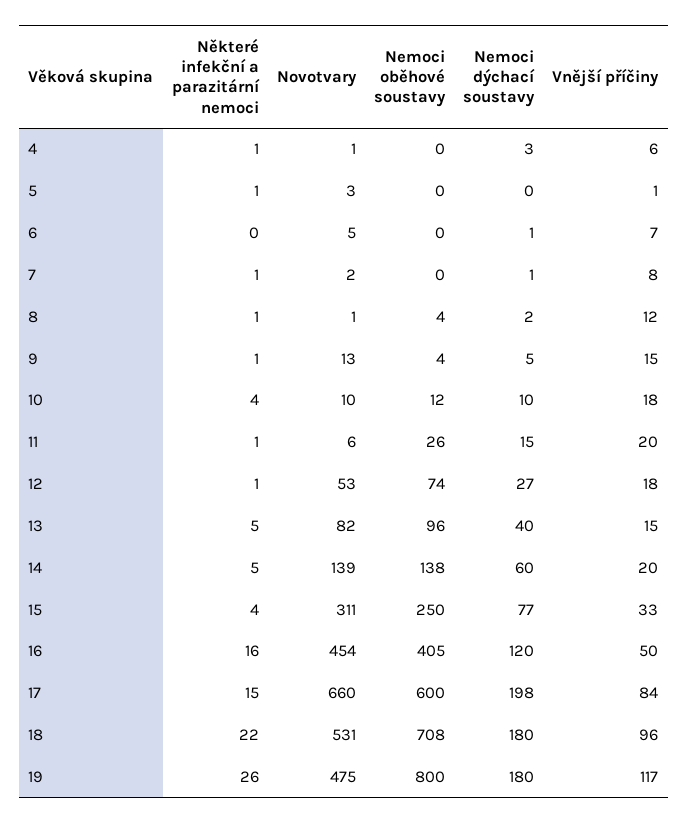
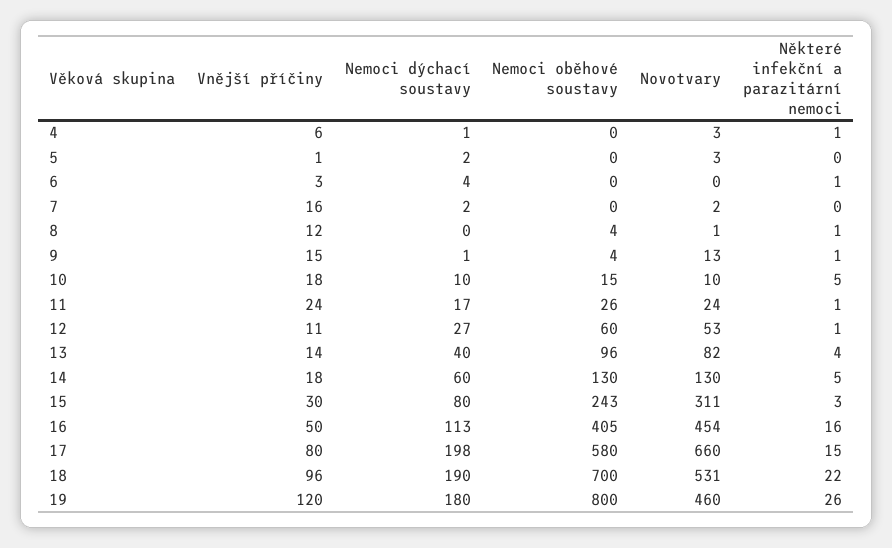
Novotvary, 4: 1 -> 3
Nemoci dýchací soustavy, 4: 3 -> 1
Některé infekční a parazitární nemoci, 5: 1 -> 0
Nemoci dýchací soustavy, 5: 0 -> 2
Některé infekční a parazitární nemoci, 6: 0 -> 1
Novotvary, 6: 5 -> 0
Nemoci dýchací soustavy, 6: 1 -> 4
Vnější příčiny, 6: 7 -> 3
Některé infekční a parazitární nemoci, 7: 1 -> 0
Nemoci dýchací soustavy, 7: 1 -> 2
Vnější příčiny, 7: 8 -> 16
Nemoci dýchací soustavy, 8: 2 -> 0
Nemoci dýchací soustavy, 9: 5 -> 1
Některé infekční a parazitární nemoci, 10: 4 -> 5
Nemoci oběhové soustavy, 10: 12 -> 15
Novotvary, 11: 6 -> 24
Nemoci dýchací soustavy, 11: 15 -> 17
Vnější příčiny, 11: 20 -> 24
Nemoci oběhové soustavy, 12: 74 -> 60
Vnější příčiny, 12: 18 -> 11
Některé infekční a parazitární nemoci, 13: 5 -> 4
Vnější příčiny, 13: 15 -> 14
Novotvary, 14: 139 -> 130
Nemoci oběhové soustavy, 14: 138 -> 130
Vnější příčiny, 14: 20 -> 18
Některé infekční a parazitární nemoci, 15: 4 -> 3
Nemoci oběhové soustavy, 15: 250 -> 243
Nemoci dýchací soustavy, 15: 77 -> 80
Vnější příčiny, 15: 33 -> 30
Nemoci dýchací soustavy, 16: 120 -> 113
Nemoci oběhové soustavy, 17: 600 -> 580
Vnější příčiny, 17: 84 -> 80
Nemoci oběhové soustavy, 18: 708 -> 700
Nemoci dýchací soustavy, 18: 180 -> 190
Novotvary, 19: 475 -> 460
Vnější příčiny, 19: 117 -> 120

